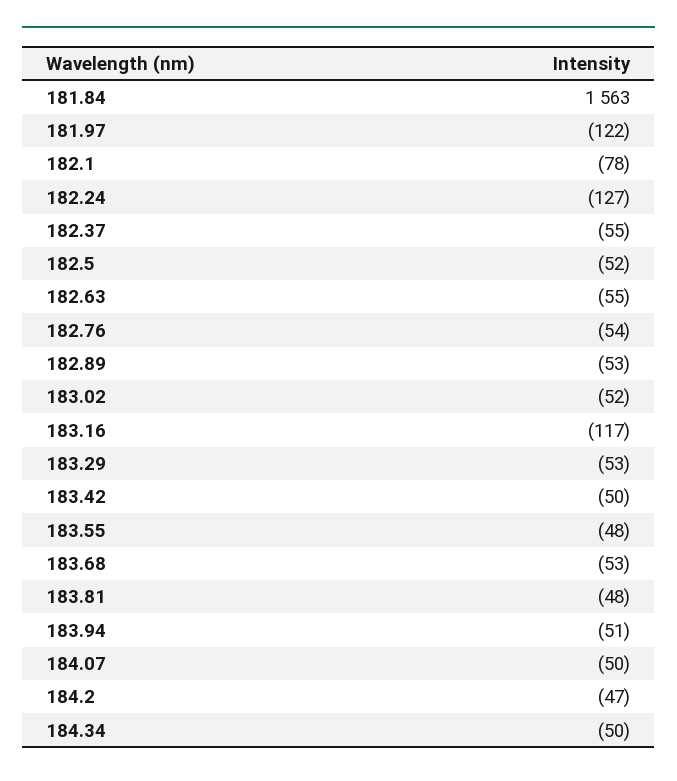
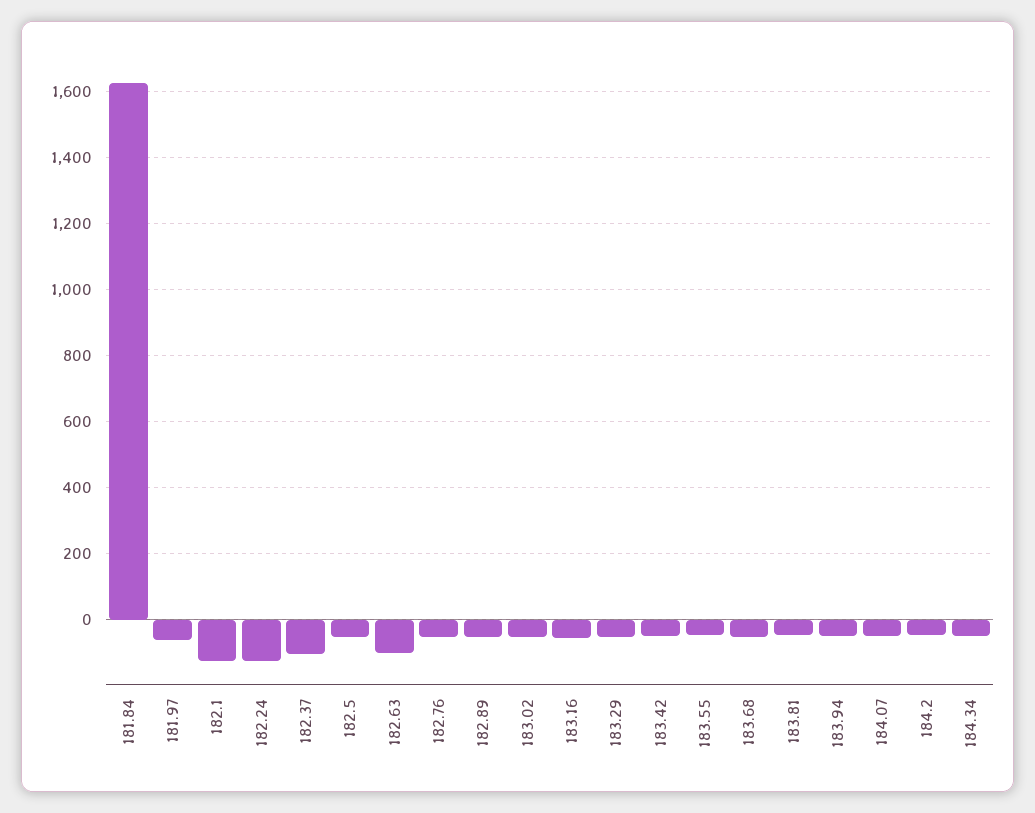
181.84: 1563 -> 1620
181.97: -122 -> -60
182.1: -78 -> -120
182.37: -55 -> -100
182.63: -55 -> -100
183.16: -117 -> -60

